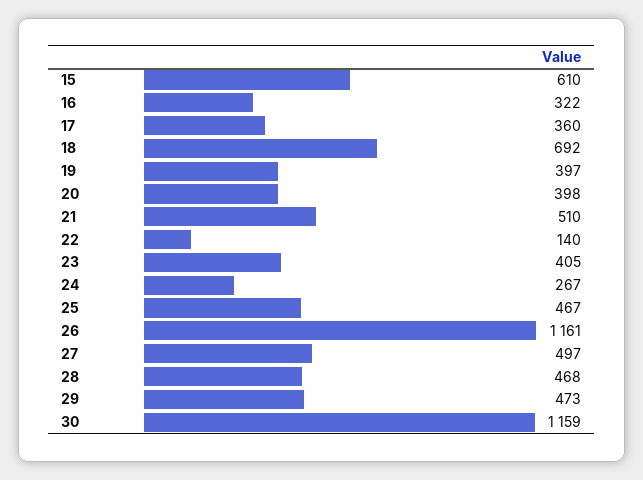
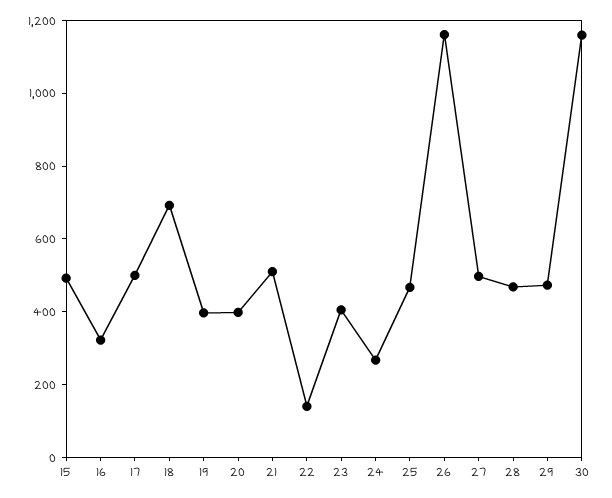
15: 610 -> 500
17: 360 -> 500

